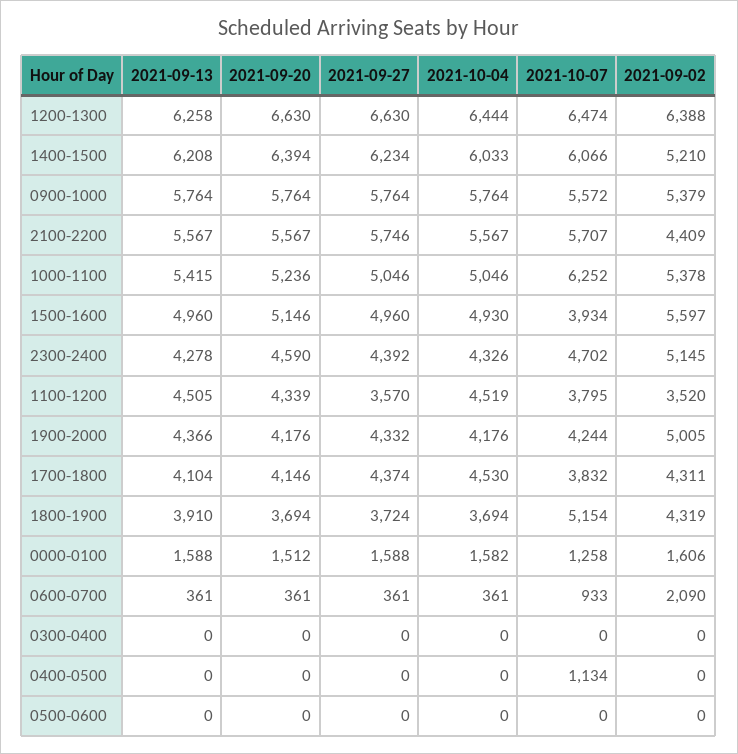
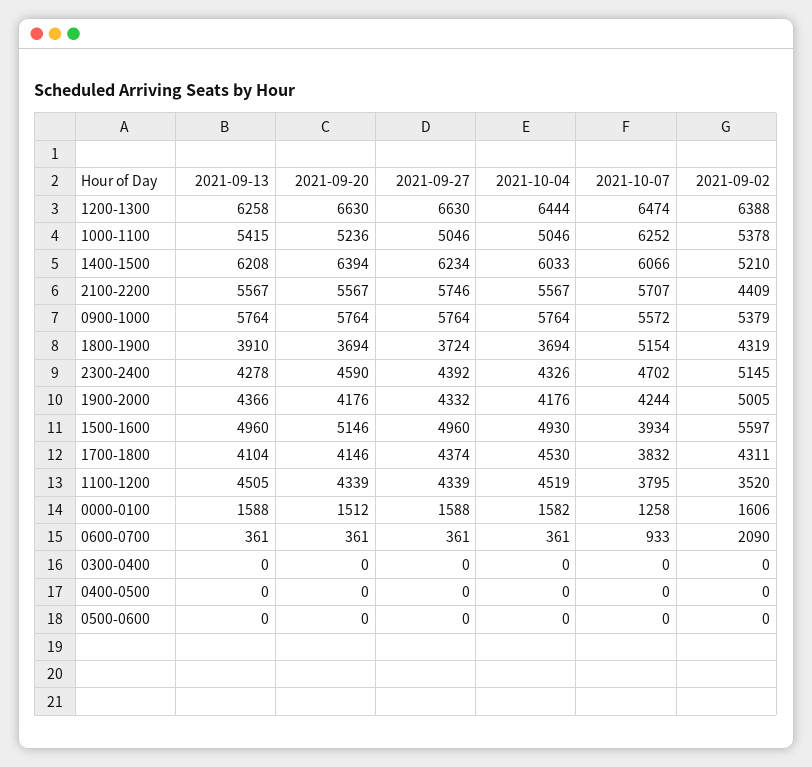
2021-09-27, 1100-1200: 3570 -> 4339
2021-10-07, 0400-0500: 1134 -> 0

